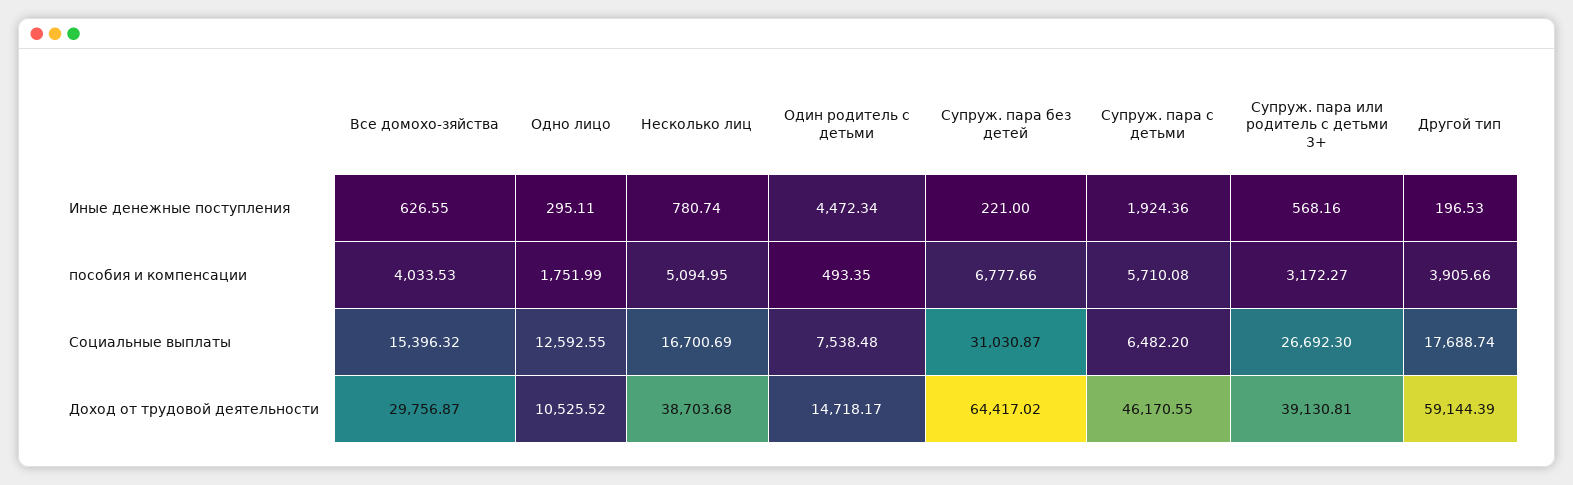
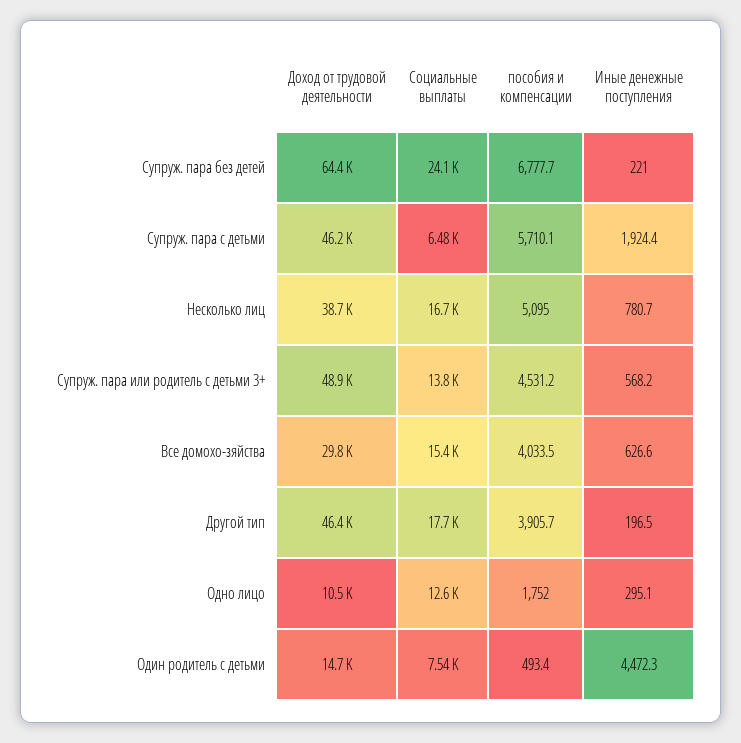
Супруж. пара или родитель с детьми 3+, пособия и компенсации: 3172.27 -> 4531.2
Супруж. пара без детей, Социальные выплаты: 31030.87 -> 24100
Супруж. пара или родитель с детьми 3+, Социальные выплаты: 26692.3 -> 13800
Супруж. пара или родитель с детьми 3+, Доход от трудовой деятельности: 39130.81 -> 48900
Другой тип, Доход от трудовой деятельности: 59144.39 -> 46400

